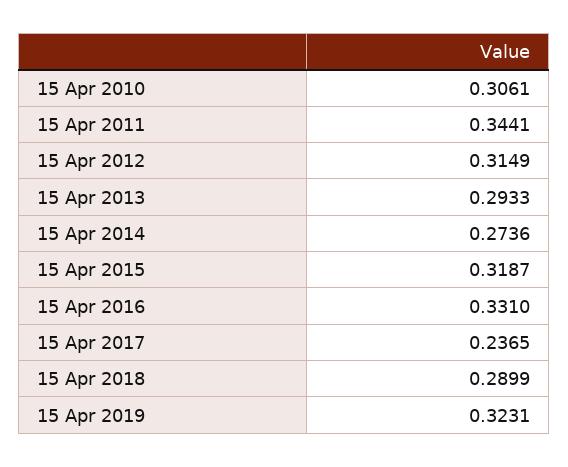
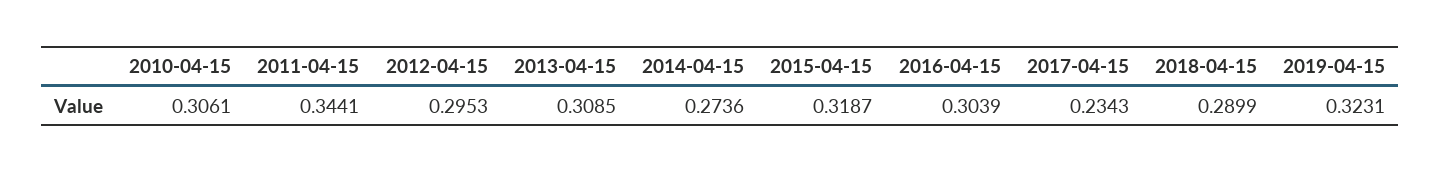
15 Apr 2012: 0.3149 -> 0.2953
15 Apr 2013: 0.2933 -> 0.3085
15 Apr 2016: 0.331 -> 0.3039
15 Apr 2017: 0.2365 -> 0.2343

